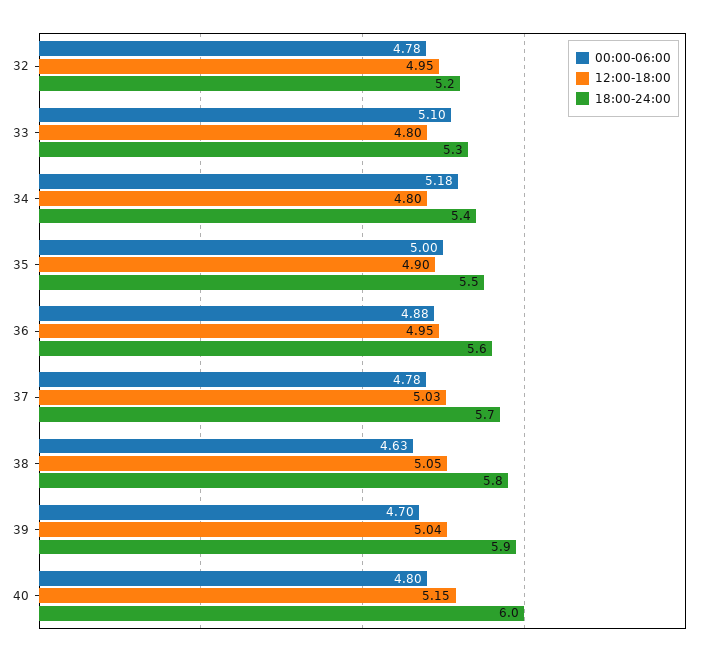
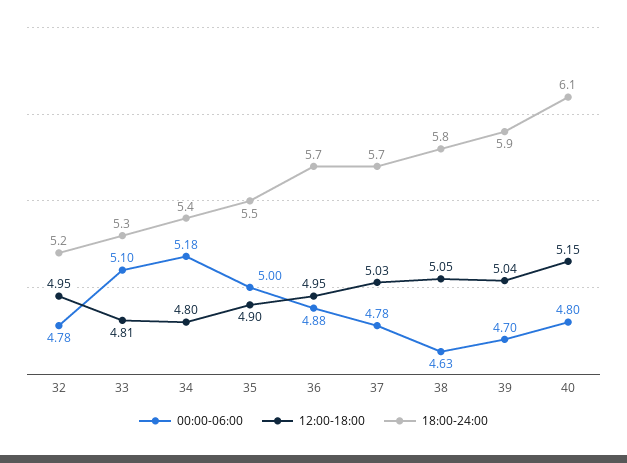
12:00-18:00, 33: 4.8 -> 4.81
18:00-24:00, 36: 5.6 -> 5.7
18:00-24:00, 40: 6 -> 6.1

